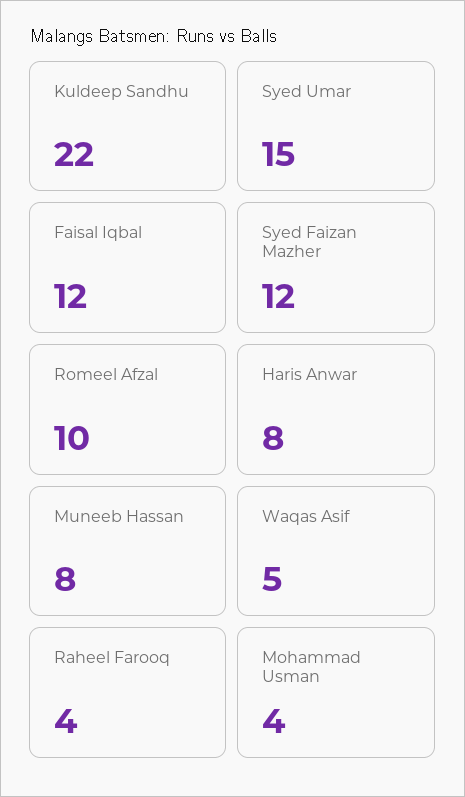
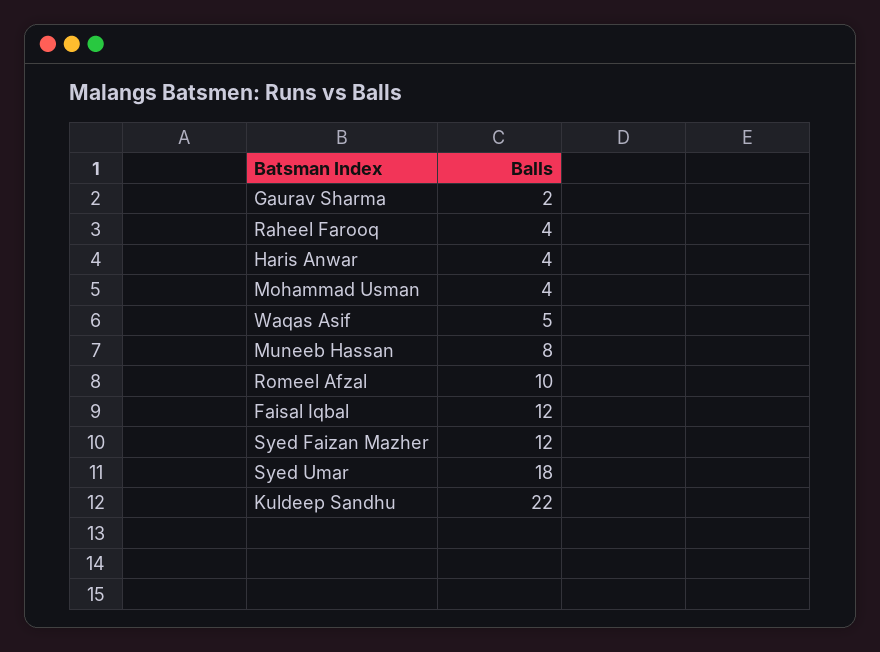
Syed Umar: 15 -> 18
Haris Anwar: 8 -> 4
Gaurav Sharma: none -> 2

